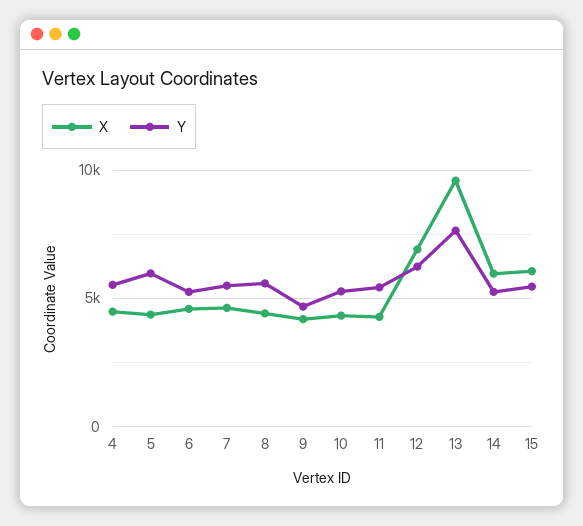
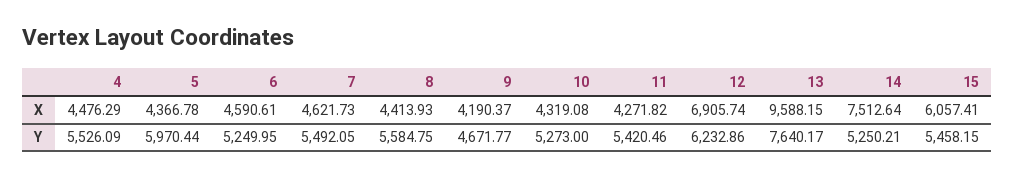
X, 14: 6000 -> 7512.64

